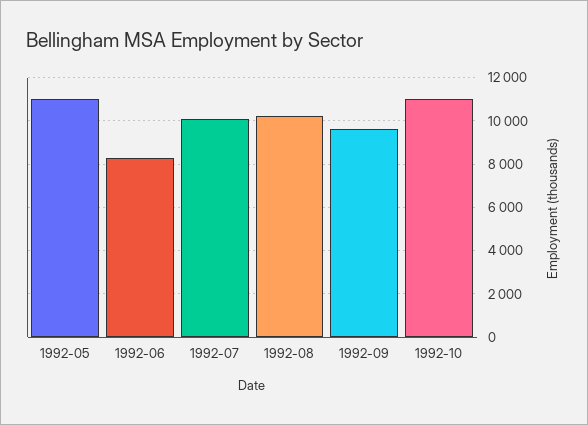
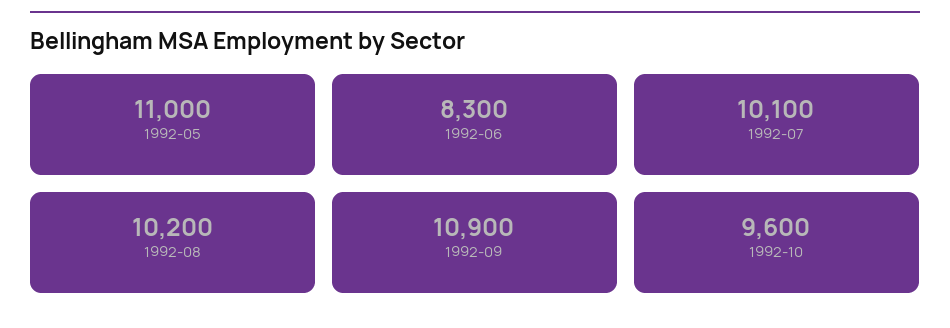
1992-09: 9500 -> 10900
1992-10: 11000 -> 9600

